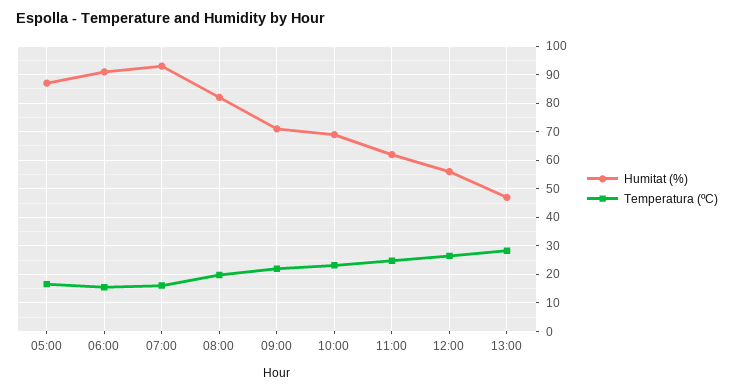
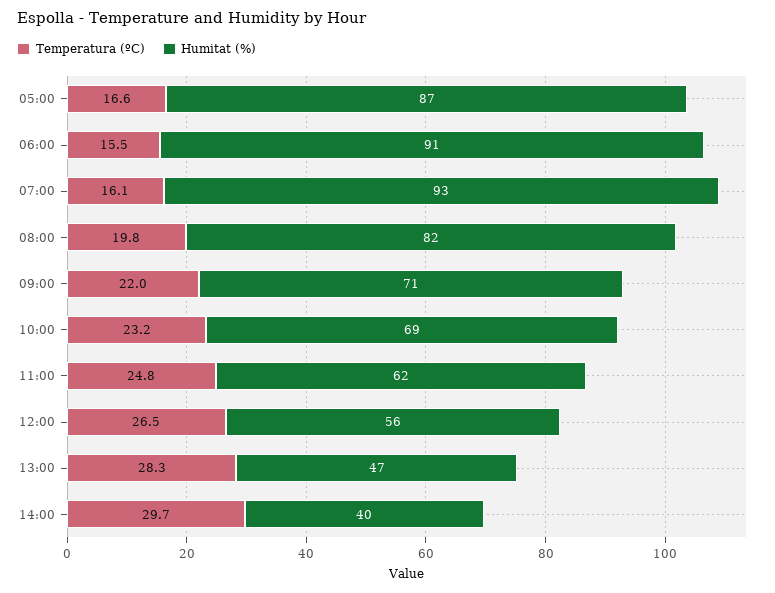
Temperatura (ºC), 14:00: none -> 29.7
Humitat (%), 14:00: none -> 40

